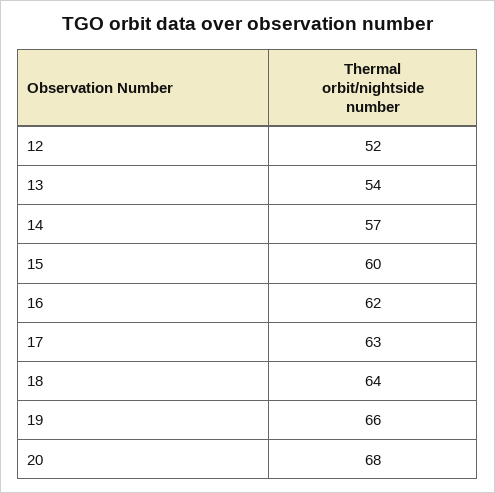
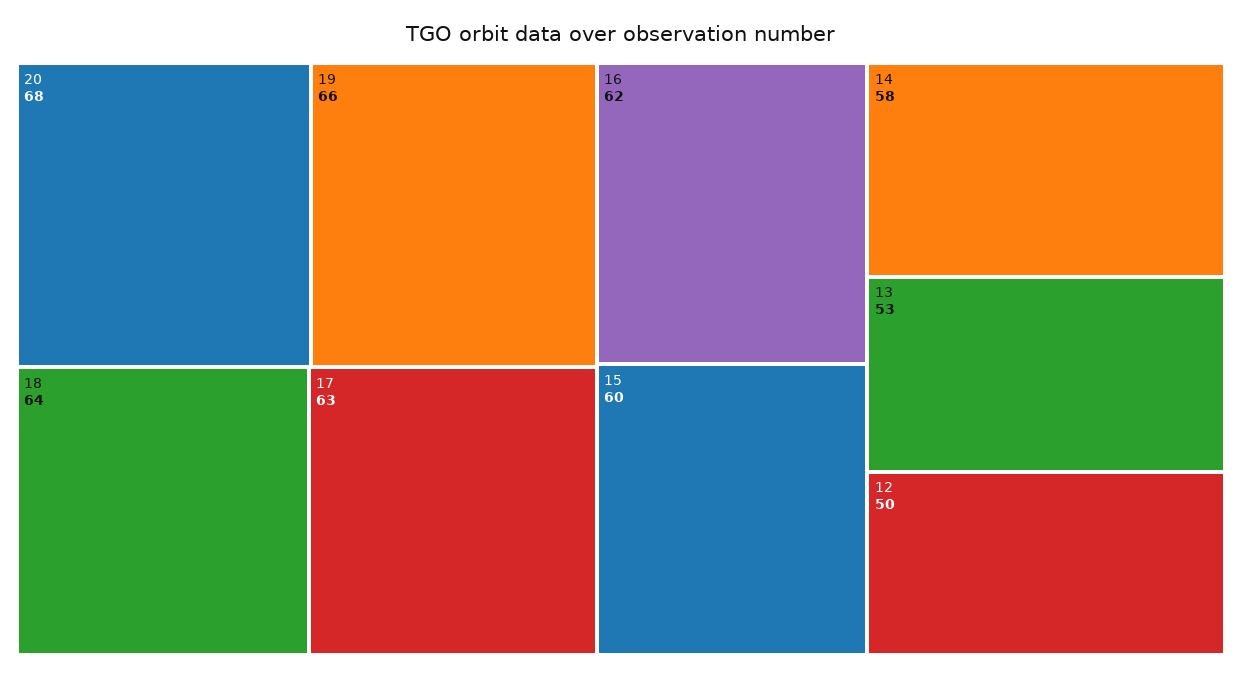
12: 52 -> 50
13: 54 -> 53
14: 57 -> 58

